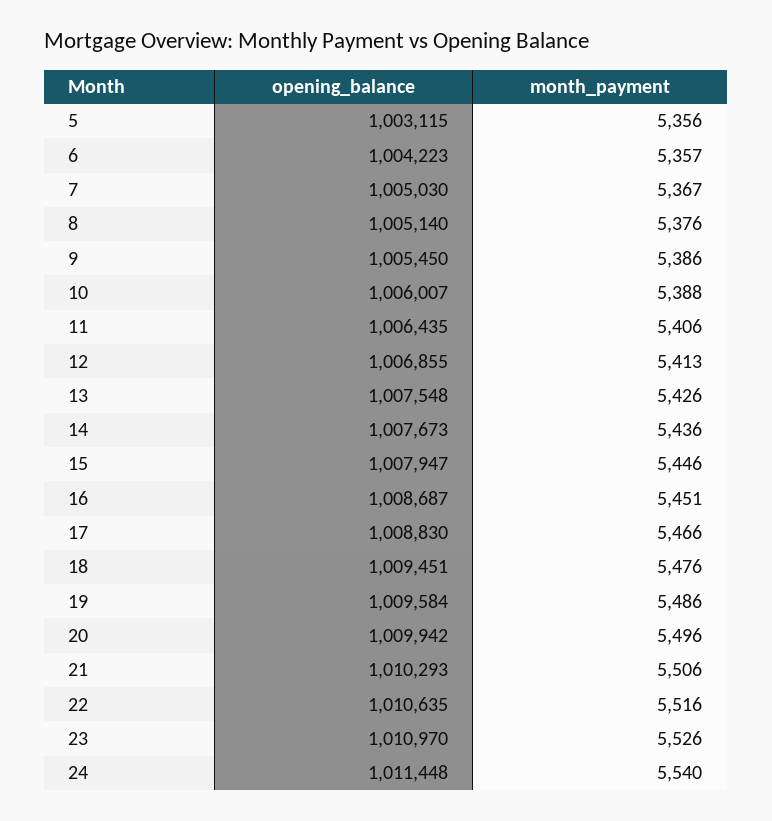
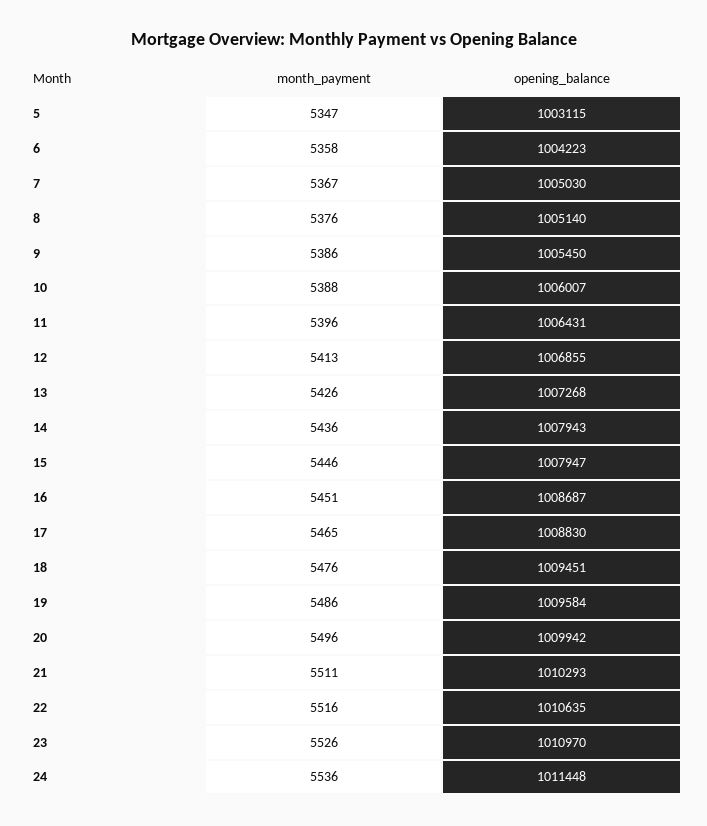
month_payment, 5: 5356 -> 5347
month_payment, 6: 5357 -> 5358
opening_balance, 11: 1006435 -> 1006431
month_payment, 11: 5406 -> 5396
opening_balance, 13: 1007548 -> 1007268
opening_balance, 14: 1007673 -> 1007943
month_payment, 17: 5466 -> 5465
month_payment, 21: 5506 -> 5511
month_payment, 24: 5540 -> 5536

